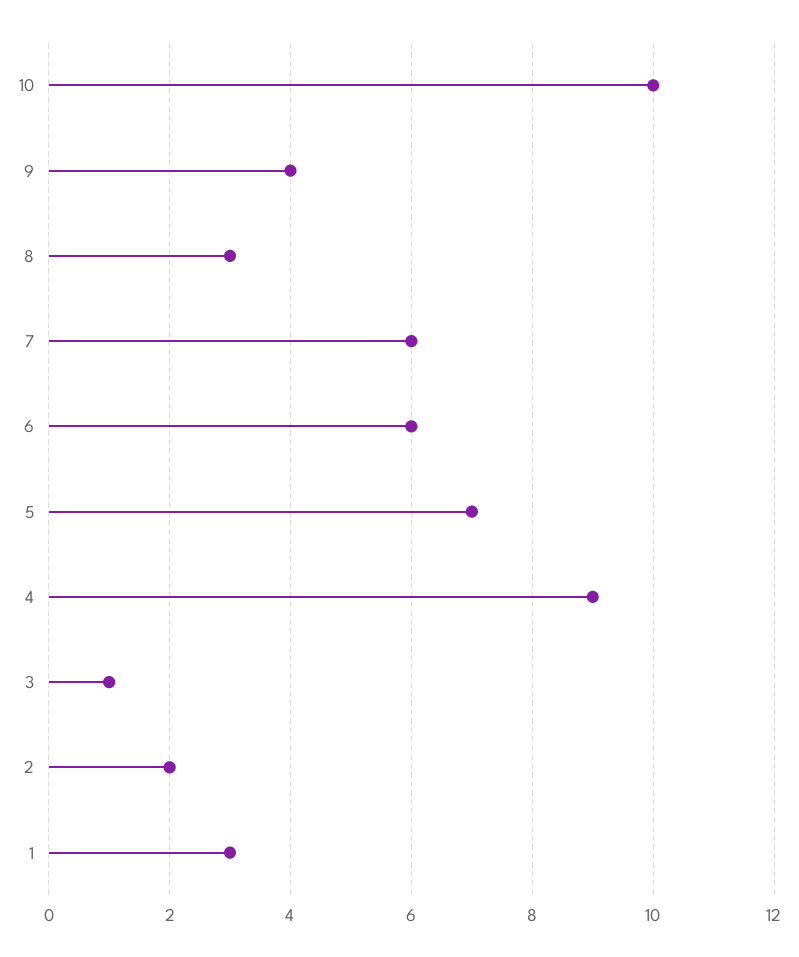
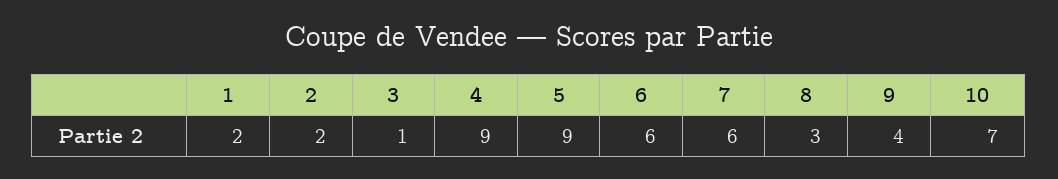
10: 10 -> 7
5: 7 -> 9
1: 3 -> 2

